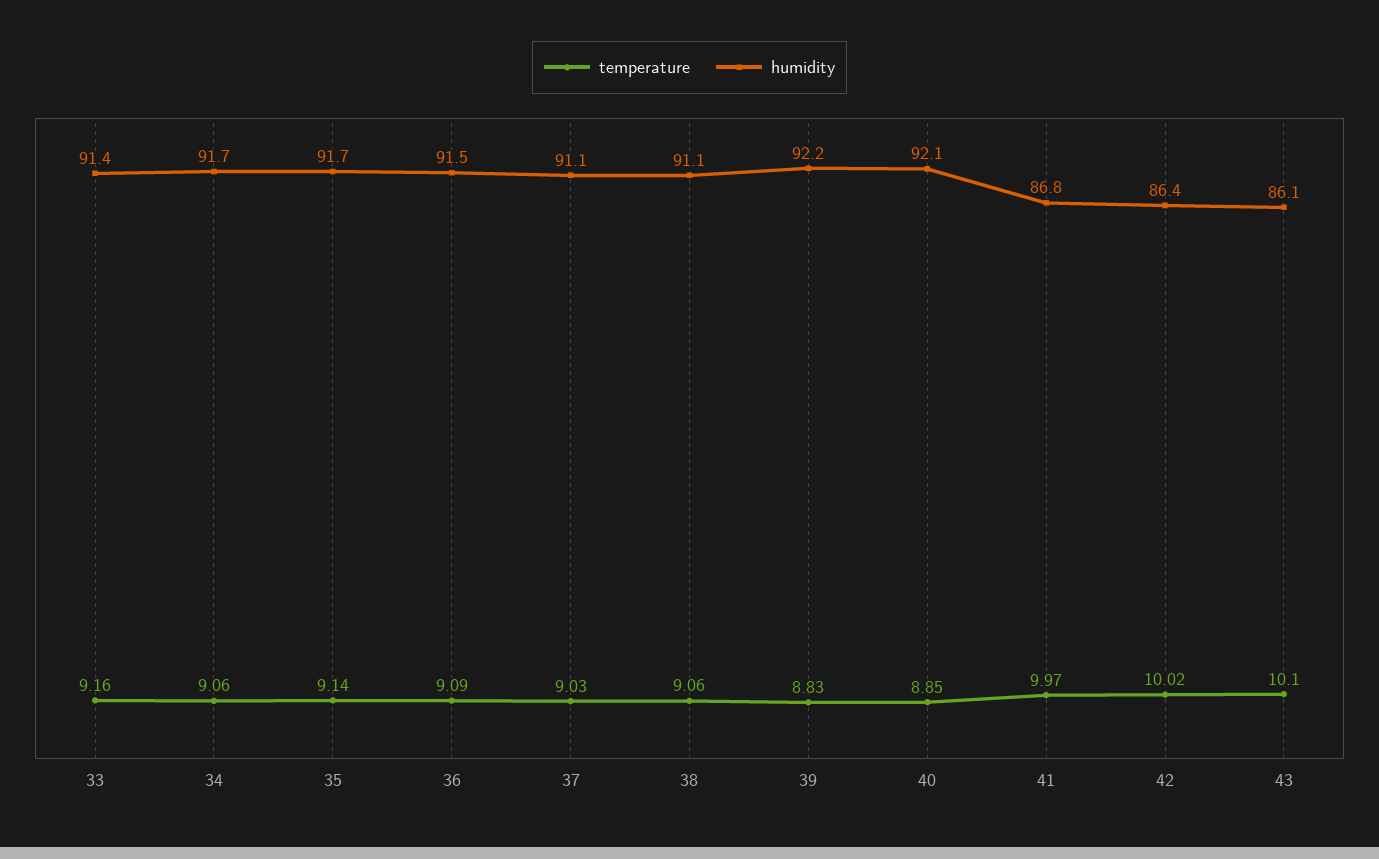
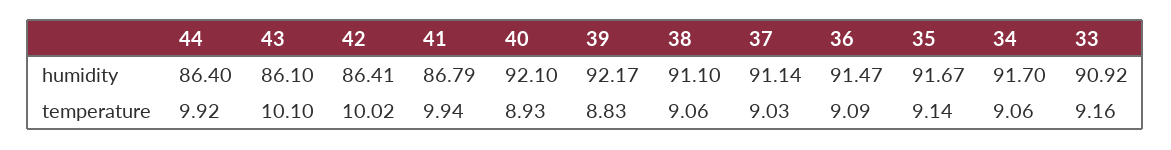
humidity, 33: 91.4 -> 90.92
temperature, 40: 8.85 -> 8.93
temperature, 41: 9.97 -> 9.94
humidity, 44: none -> 86.4
temperature, 44: none -> 9.92

